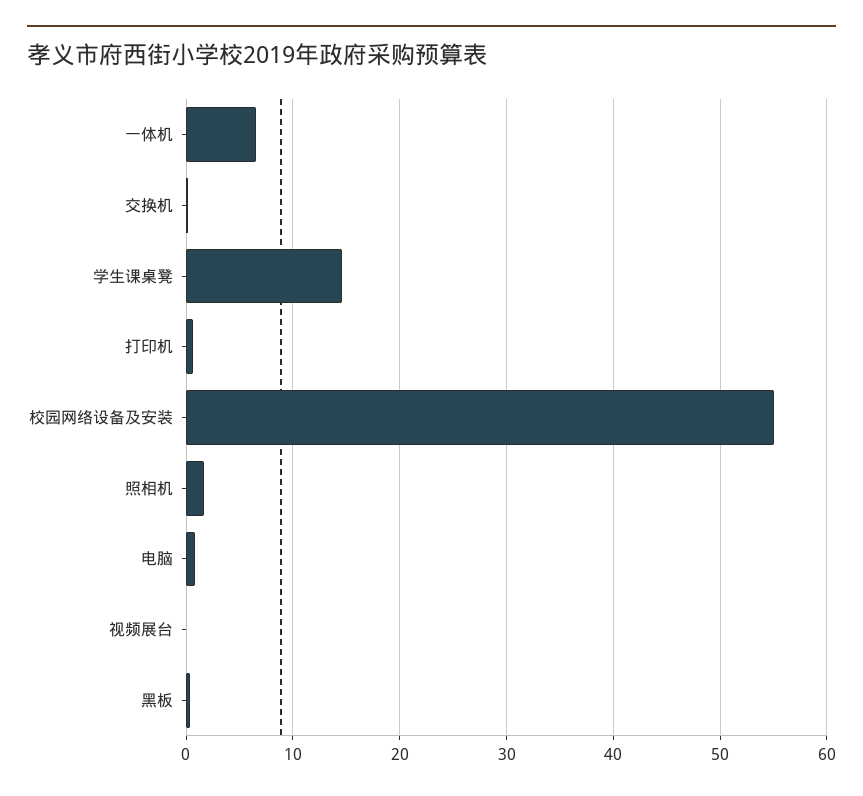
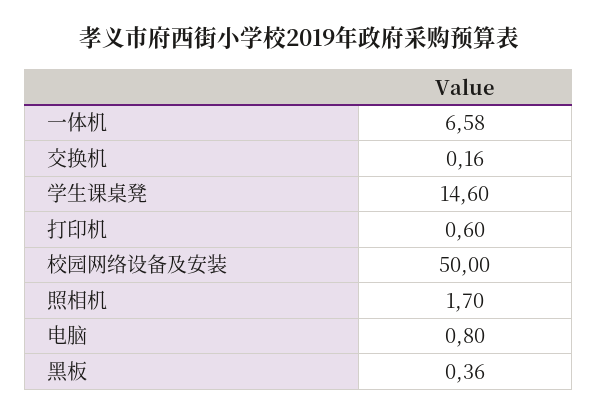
校园网络设备及安装: 55 -> 50
视频展台: 0 -> none

